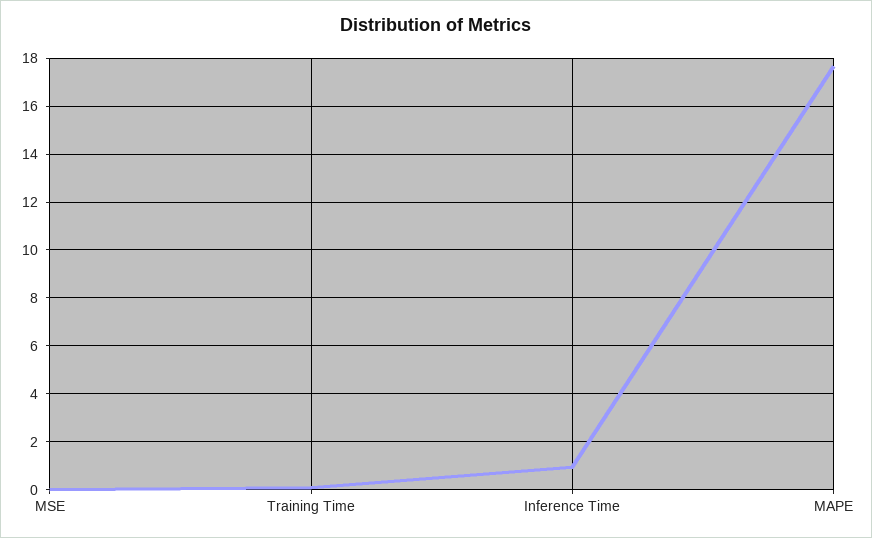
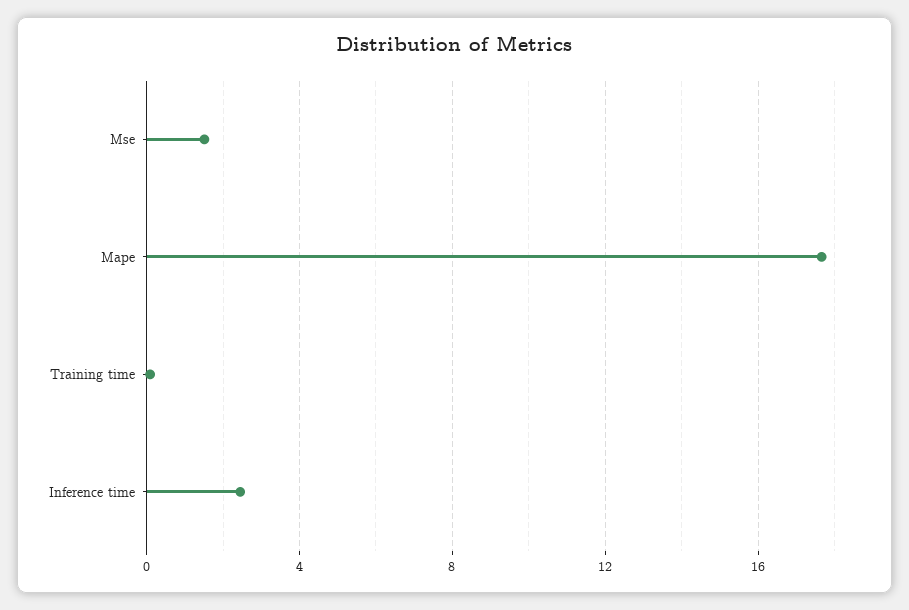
MSE: 0 -> 1.5
Inference Time: 1 -> 2.5

